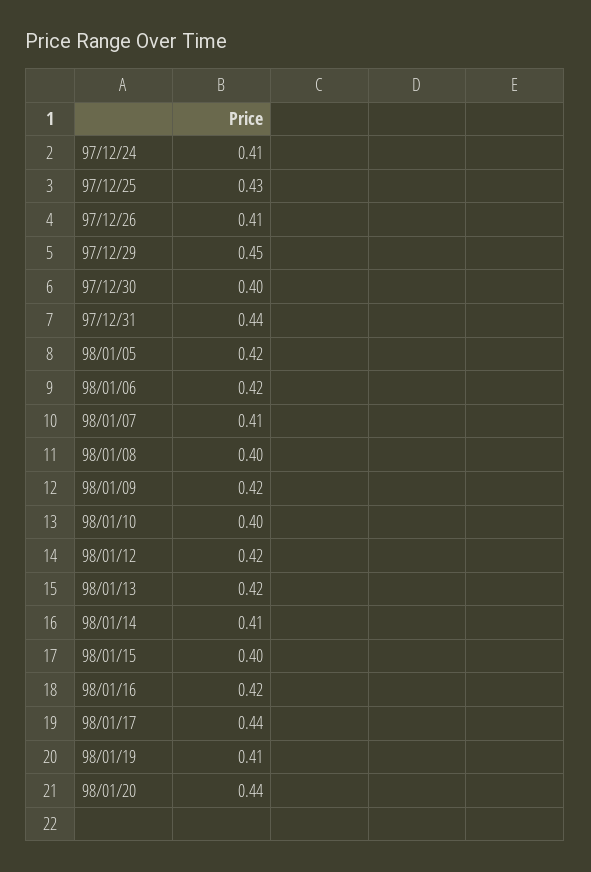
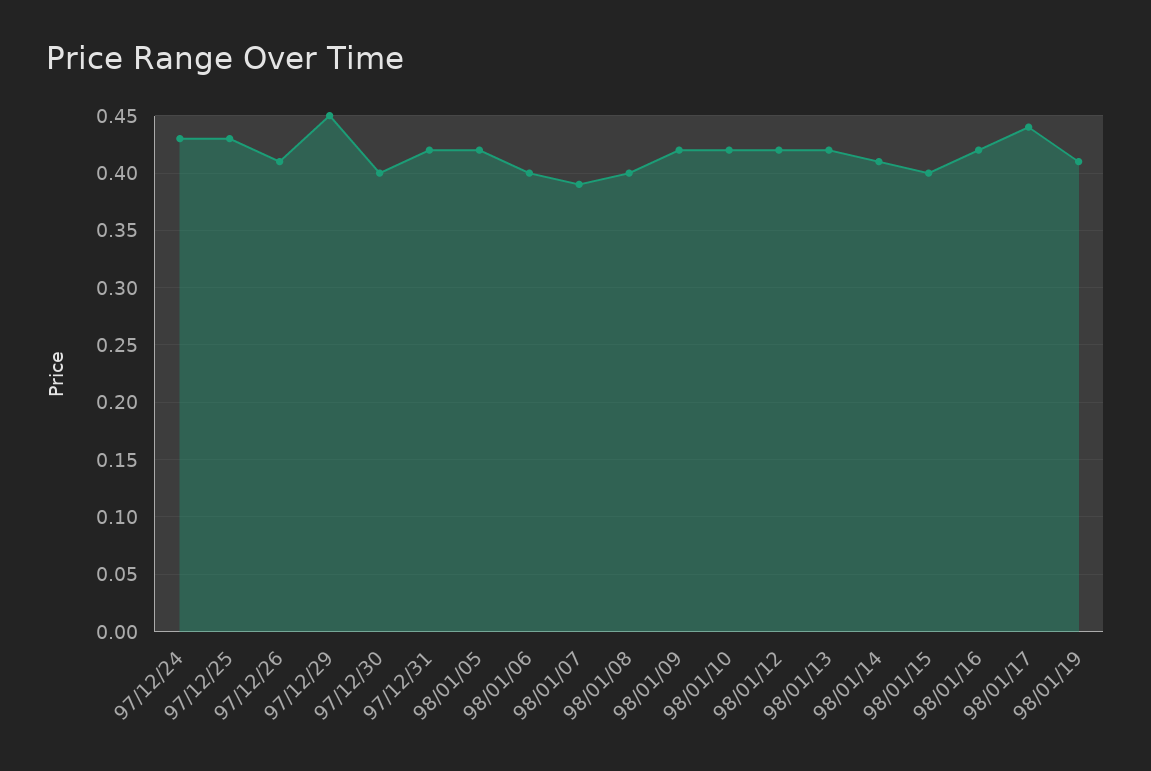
97/12/24: 0.41 -> 0.43
97/12/31: 0.44 -> 0.42
98/01/06: 0.42 -> 0.4
98/01/07: 0.41 -> 0.39
98/01/10: 0.4 -> 0.42
98/01/20: 0.44 -> none

